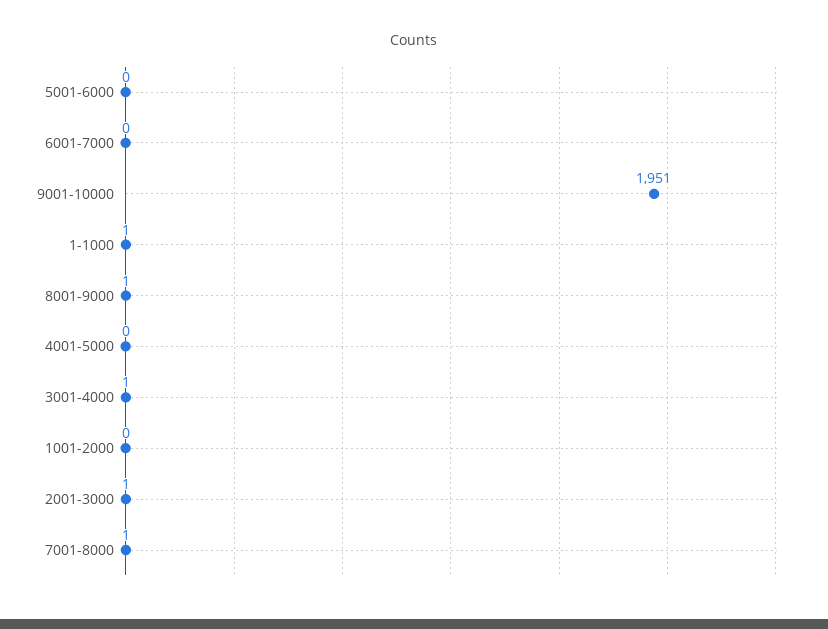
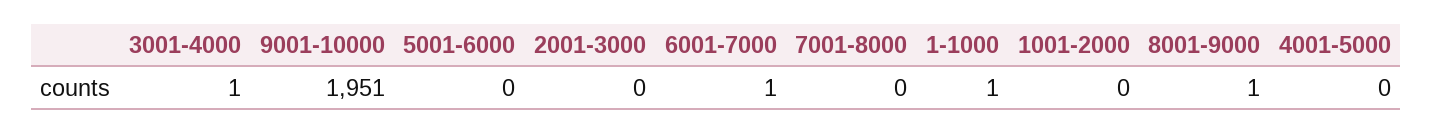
6001-7000: 0 -> 1
2001-3000: 1 -> 0
7001-8000: 1 -> 0

